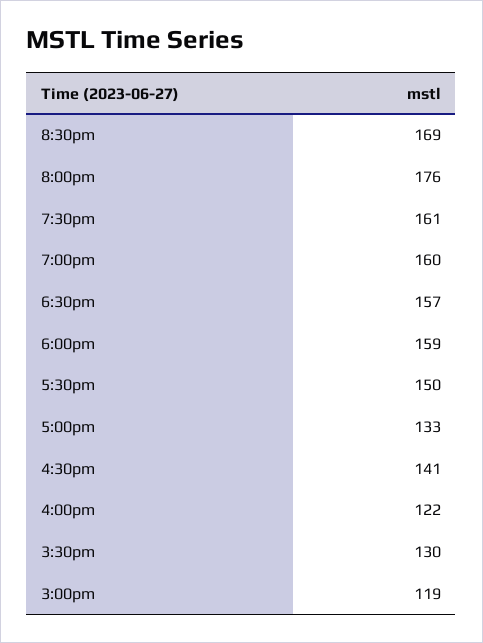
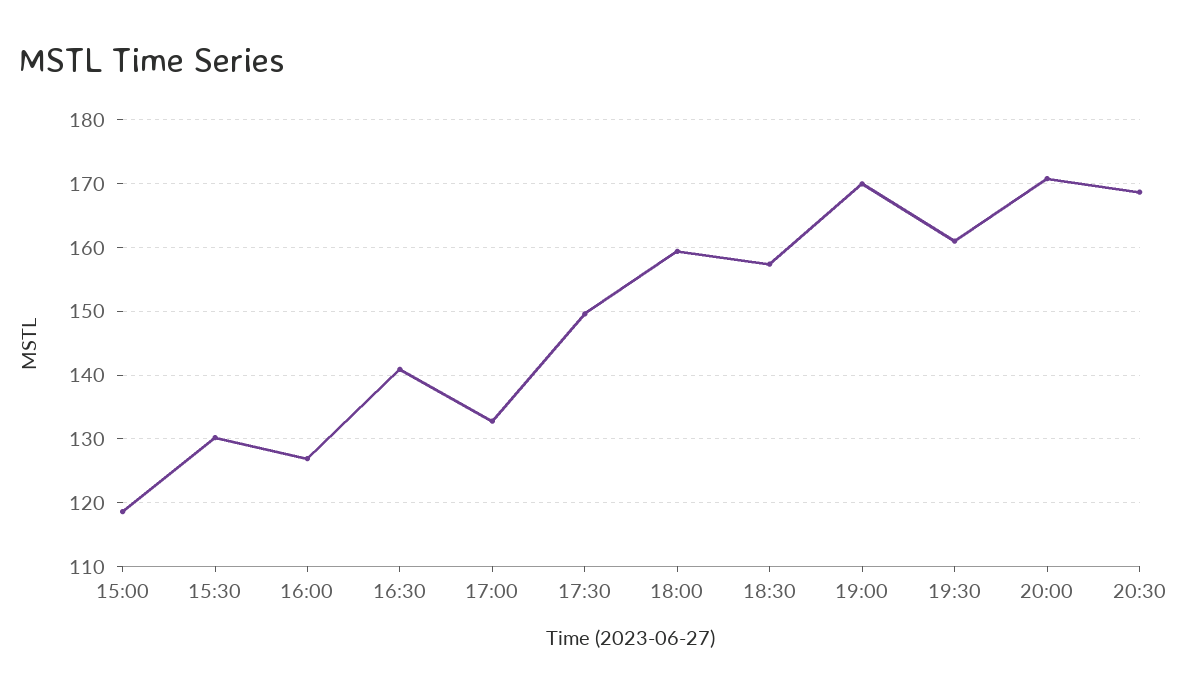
8:00pm: 176 -> 171
7:00pm: 160 -> 170
4:00pm: 122 -> 127

